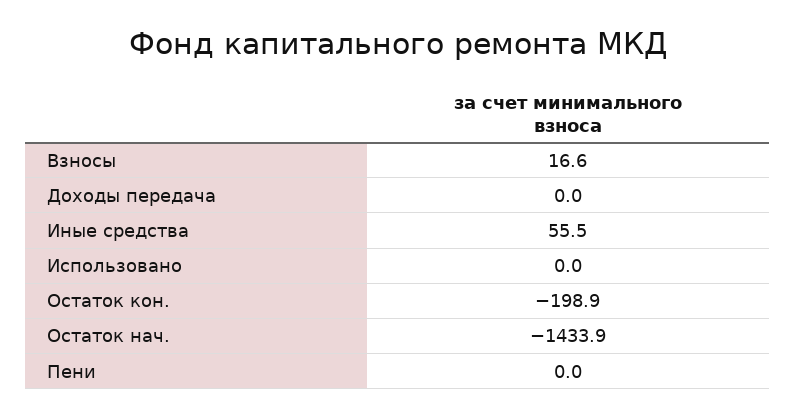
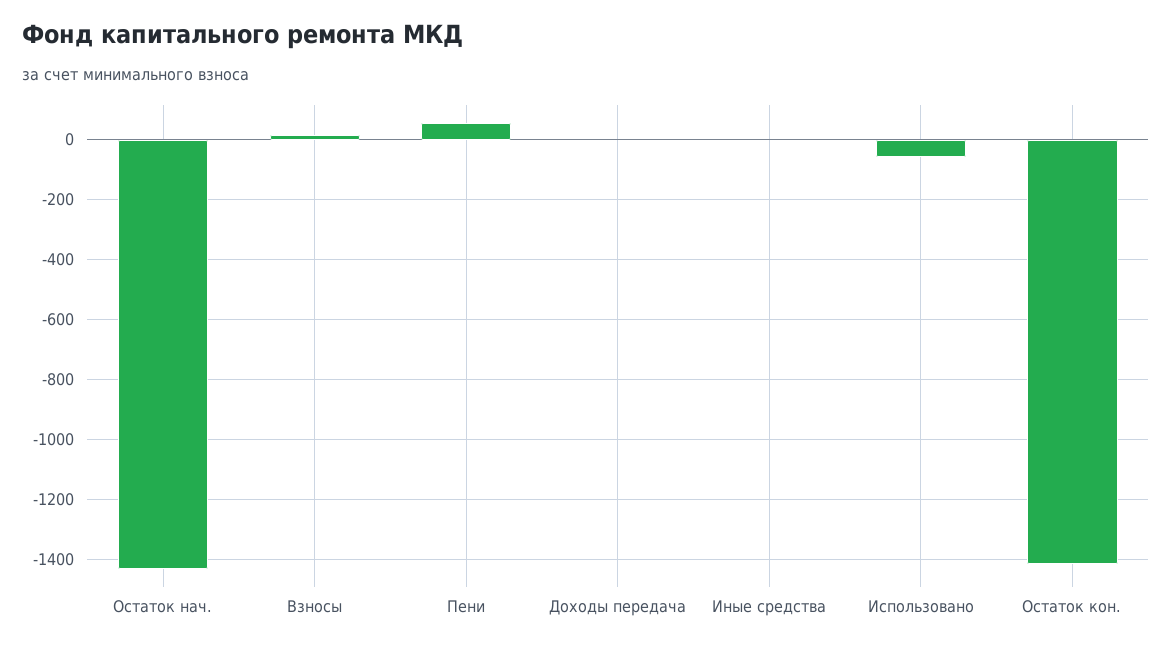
Иные средства: 55.5 -> 0
Использовано: 0 -> -50
Остаток кон.: -198.9 -> -1425
Пени: 0 -> 50

